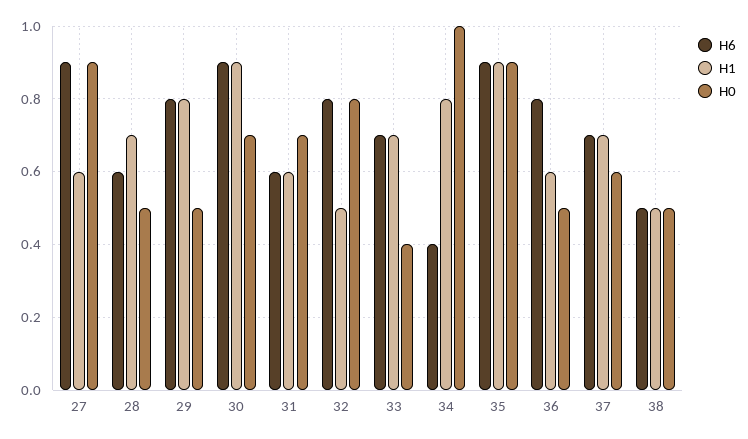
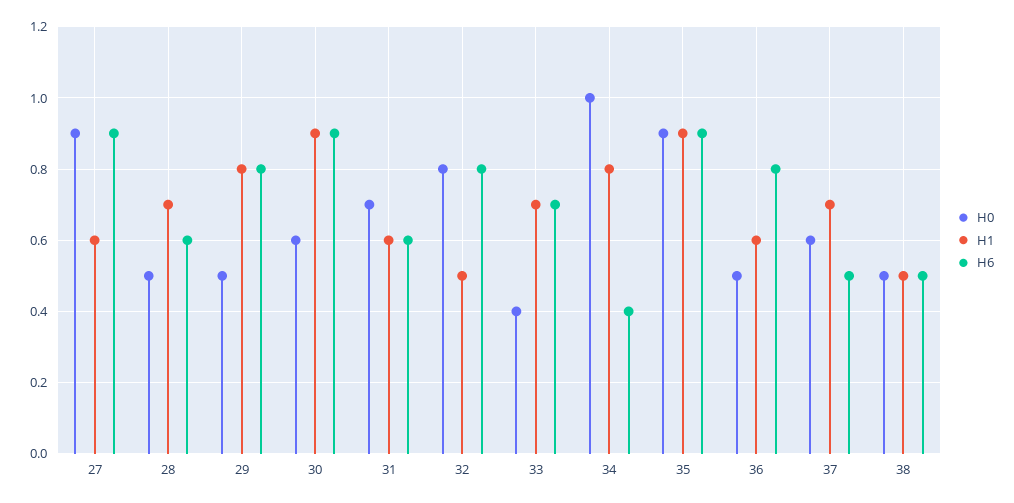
H0, 30: 0.7 -> 0.6
H6, 37: 0.7 -> 0.5

